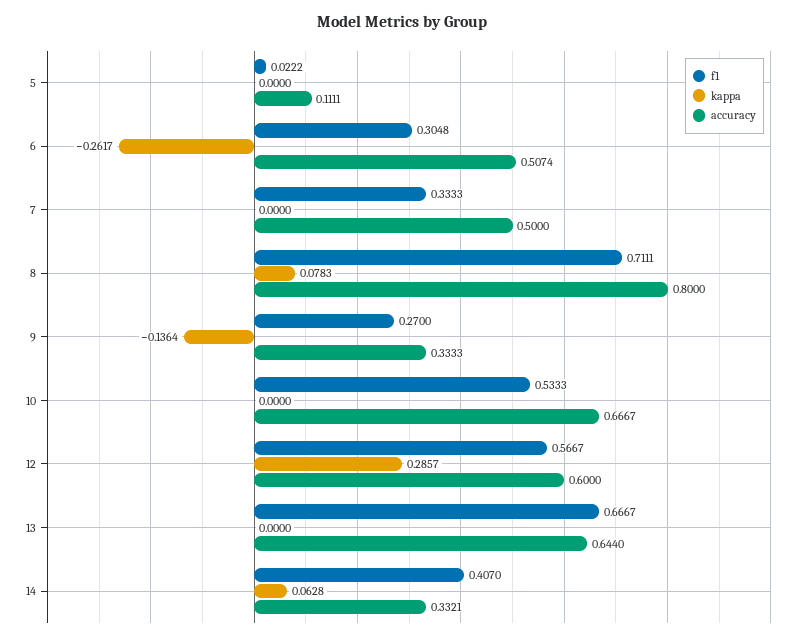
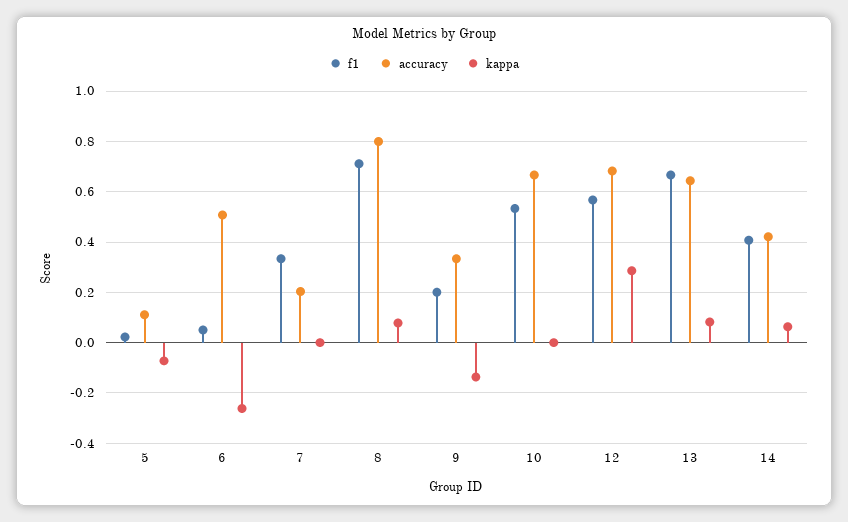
kappa, 5: 0 -> -0.075
f1, 6: 0.3048 -> 0.05
accuracy, 7: 0.5 -> 0.2
f1, 9: 0.27 -> 0.2
accuracy, 12: 0.6 -> 0.675
kappa, 13: 0 -> 0.075
accuracy, 14: 0.3321 -> 0.425

